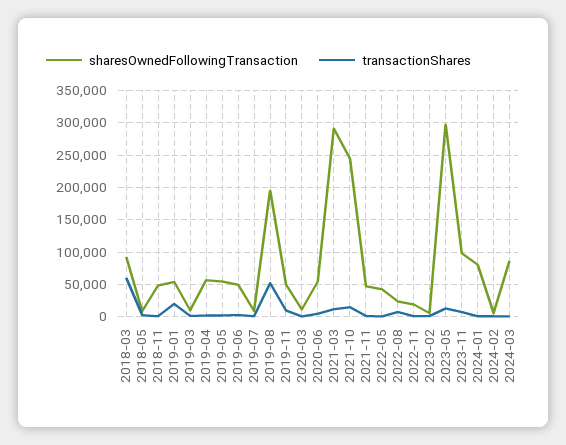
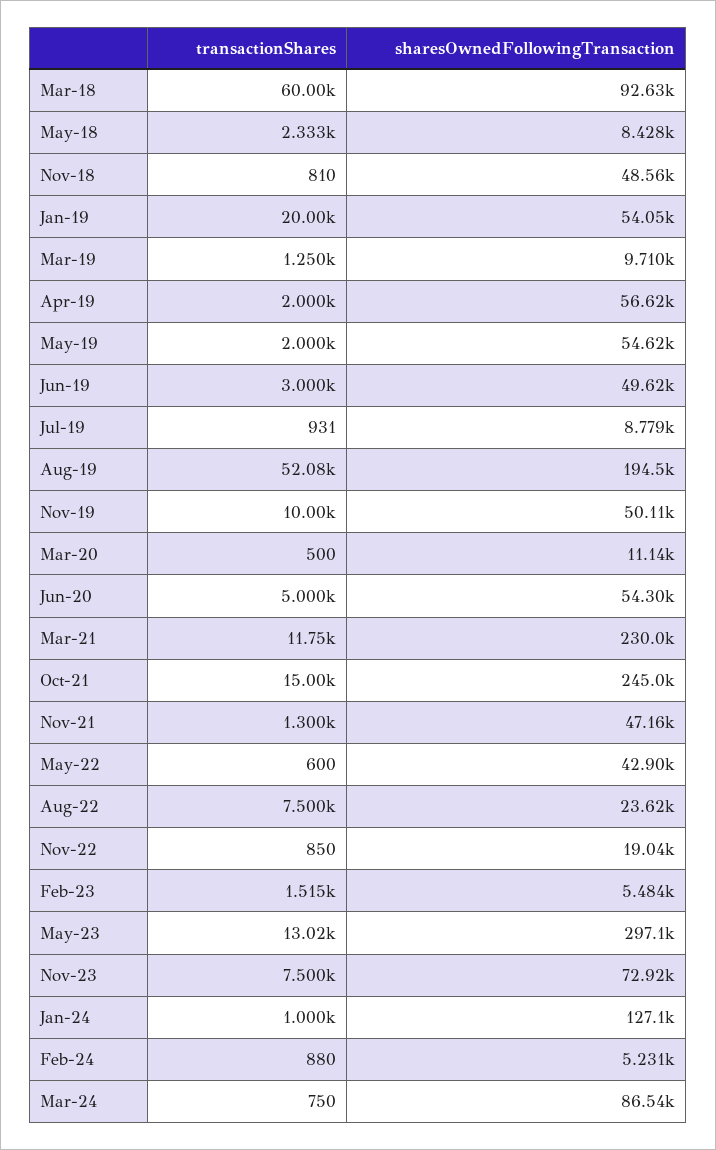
sharesOwnedFollowingTransaction, 2021-03: 290000 -> 230000
sharesOwnedFollowingTransaction, 2023-11: 100000 -> 72920
sharesOwnedFollowingTransaction, 2024-01: 80000 -> 127100

